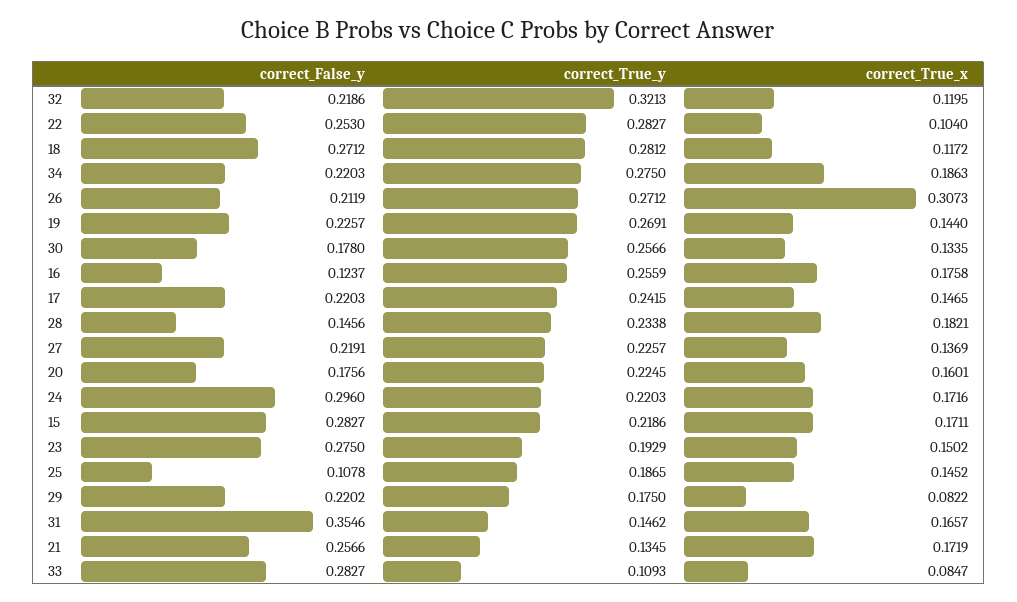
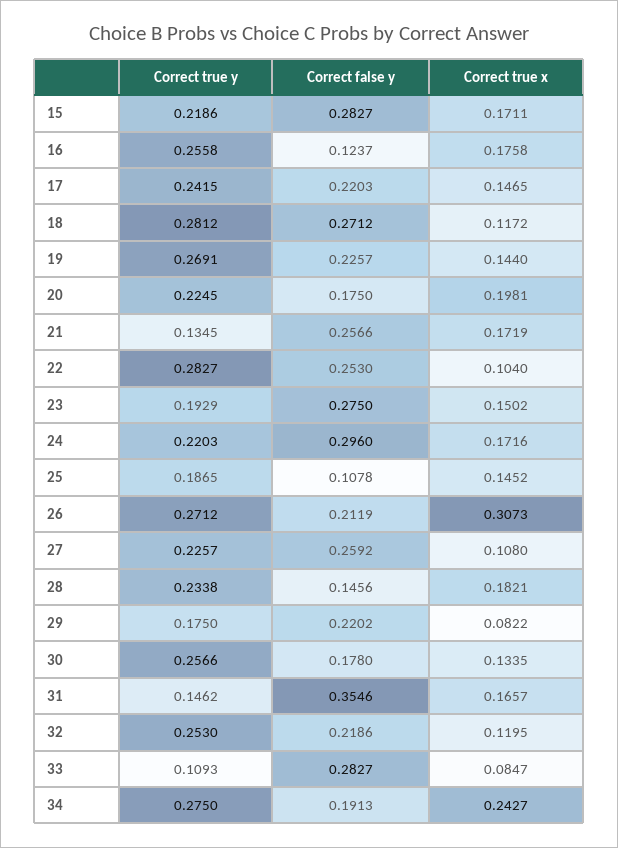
correct_True_y, 32: 0.3213 -> 0.253
correct_False_y, 34: 0.2203 -> 0.1913
correct_True_x, 34: 0.1863 -> 0.2427
correct_True_y, 16: 0.2559 -> 0.2558
correct_False_y, 27: 0.2191 -> 0.2592
correct_True_x, 27: 0.1369 -> 0.108
correct_False_y, 20: 0.1756 -> 0.175
correct_True_x, 20: 0.1601 -> 0.1981

